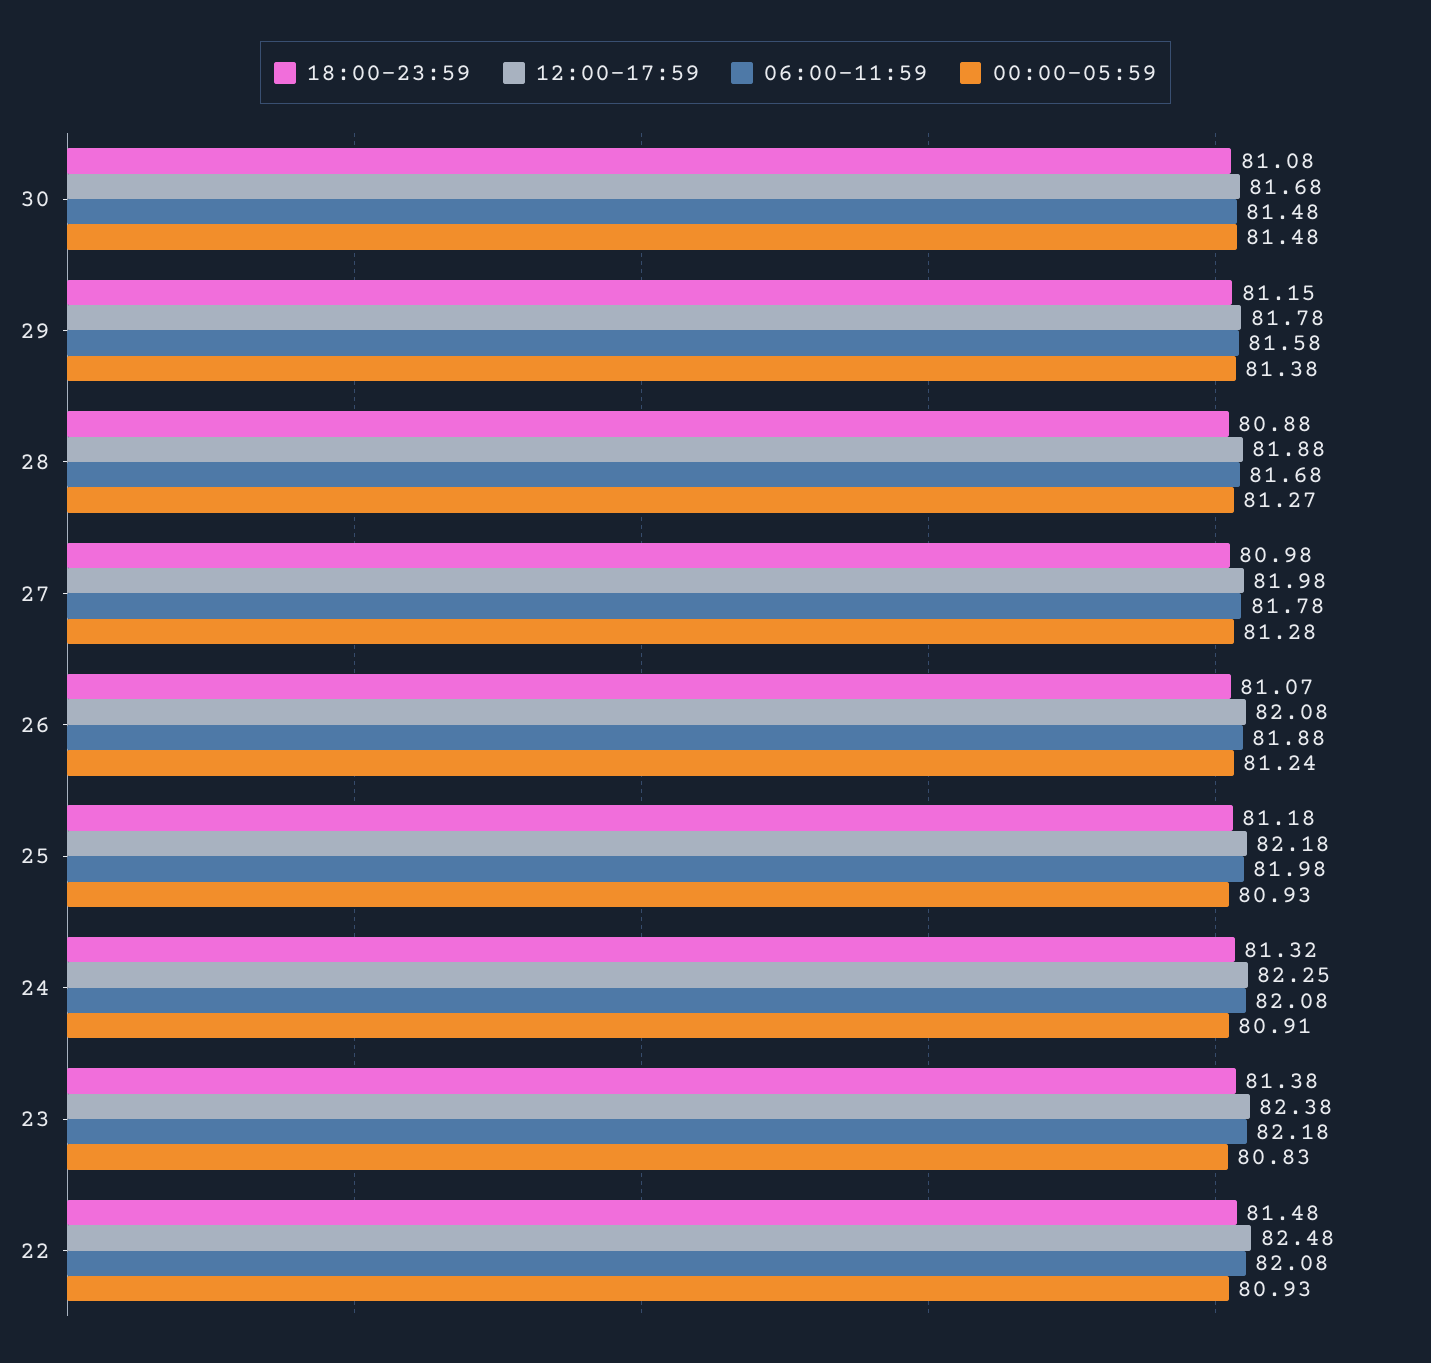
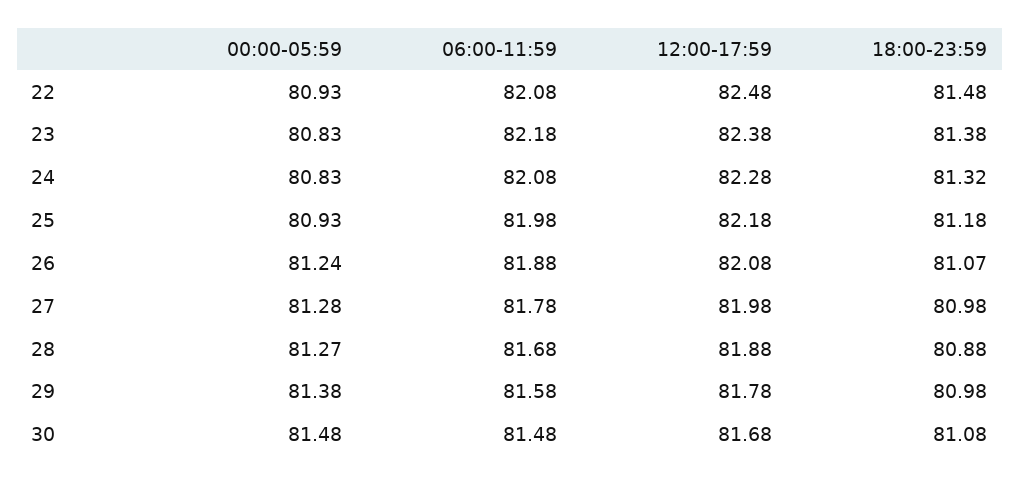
18:00-23:59, 29: 81.15 -> 80.98
12:00-17:59, 24: 82.25 -> 82.28
00:00-05:59, 24: 80.91 -> 80.83

